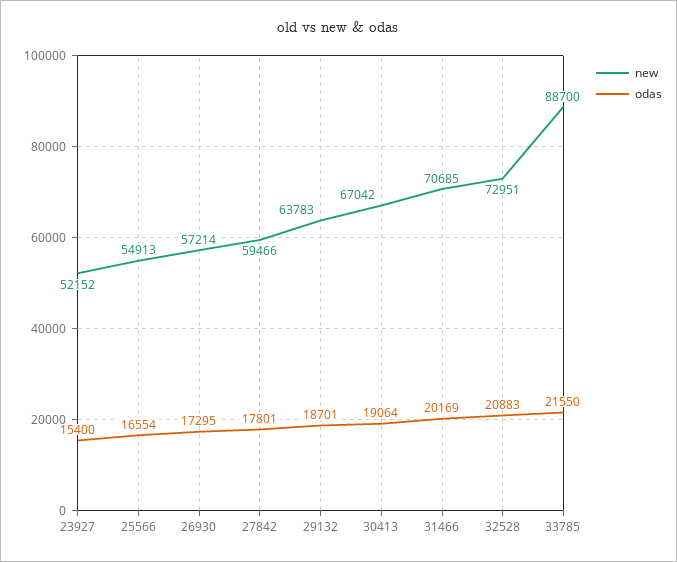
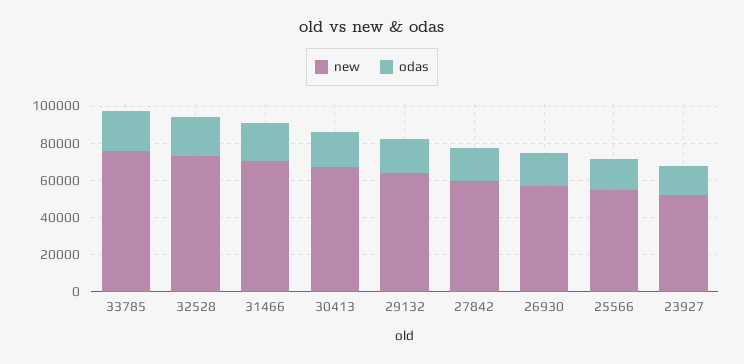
new, 33785: 88700 -> 75000

